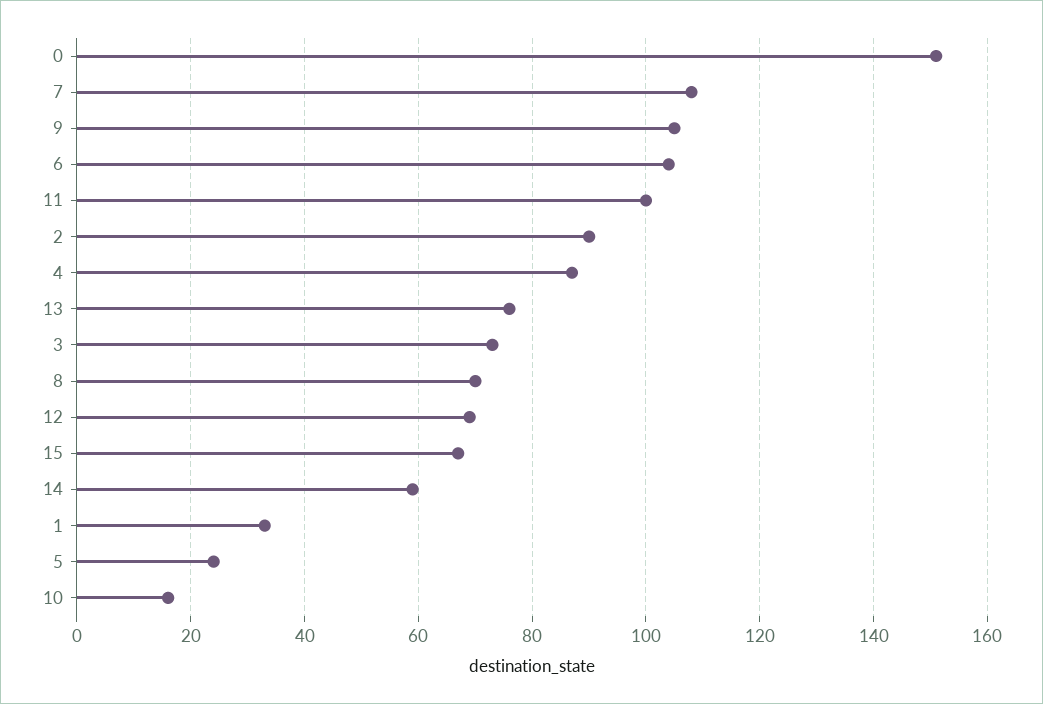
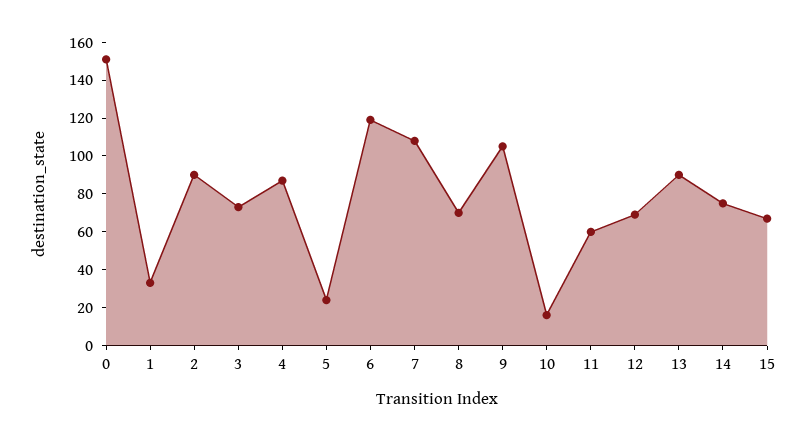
6: 105 -> 120
11: 100 -> 60
13: 75 -> 90
14: 60 -> 75

